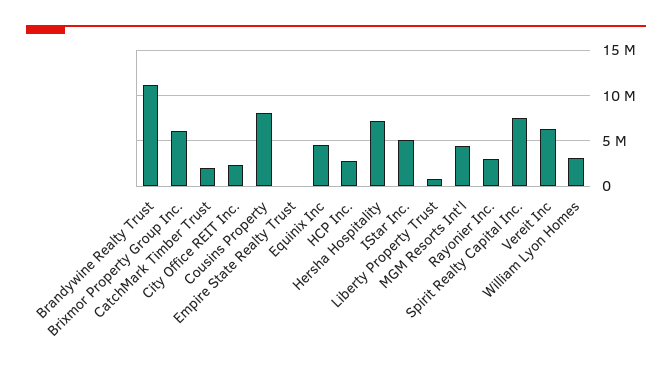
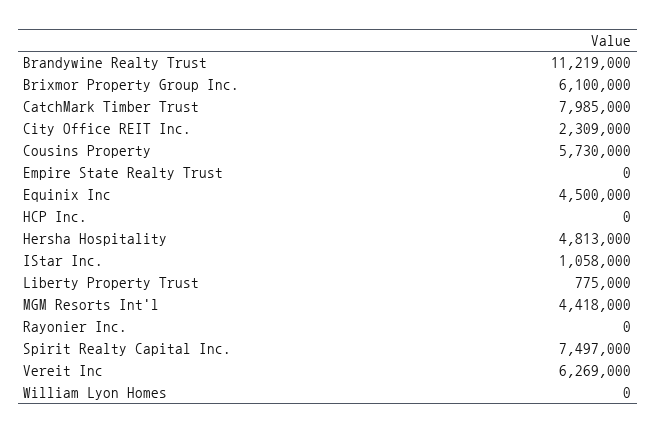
CatchMark Timber Trust: 2000000 -> 7985000
Cousins Property: 8000000 -> 5730000
HCP Inc.: 3000000 -> 0
Hersha Hospitality: 7000000 -> 4813000
IStar Inc.: 5000000 -> 1058000
Rayonier Inc.: 3000000 -> 0
William Lyon Homes: 3000000 -> 0

